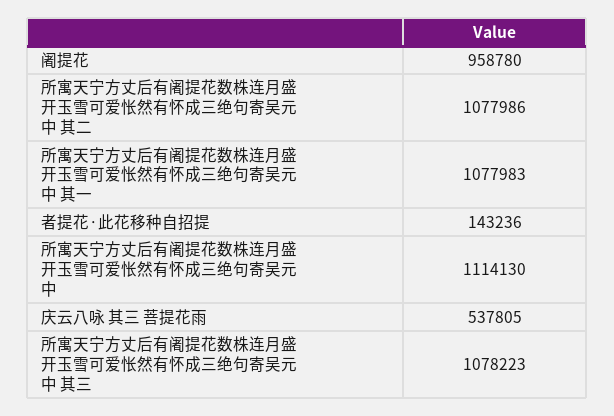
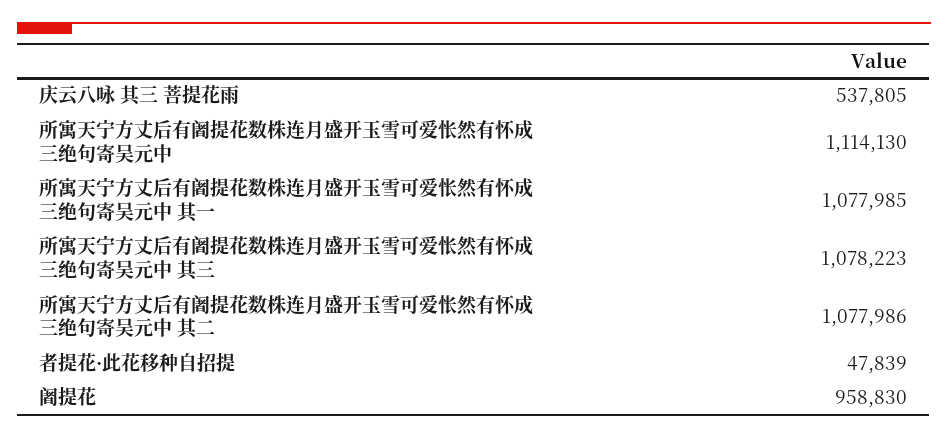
阇提花: 958780 -> 958830
所寓天宁方丈后有阇提花数株连月盛开玉雪可爱怅然有怀成三绝句寄吴元中 其一: 1077983 -> 1077985
者提花·此花移种自招提: 143236 -> 47839

